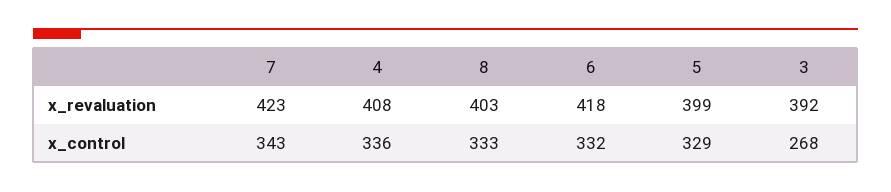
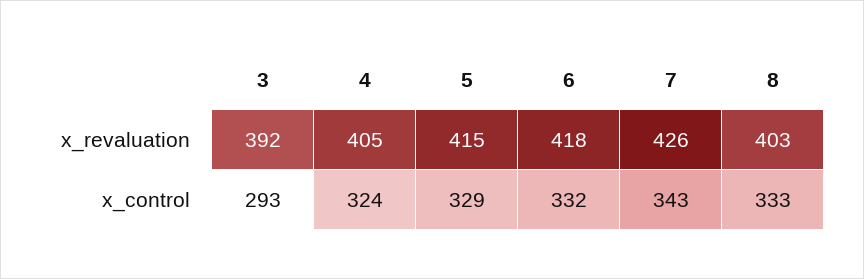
7, x_revaluation: 423 -> 426
4, x_revaluation: 408 -> 405
5, x_revaluation: 399 -> 415
4, x_control: 336 -> 324
3, x_control: 268 -> 293

